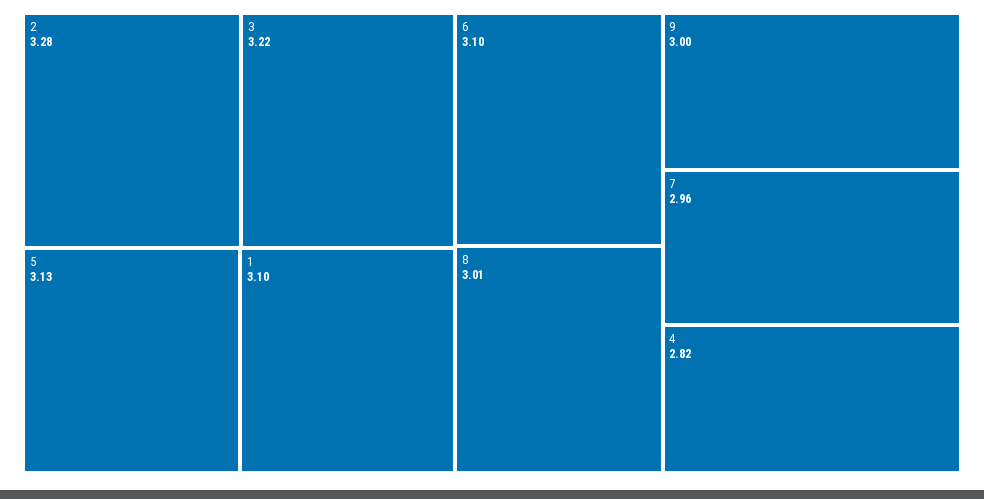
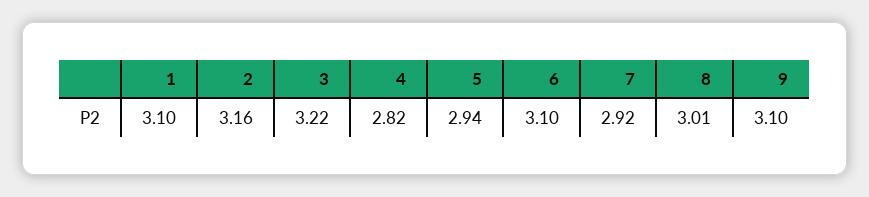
2: 3.28 -> 3.16
5: 3.13 -> 2.94
9: 3 -> 3.1
7: 2.96 -> 2.92

